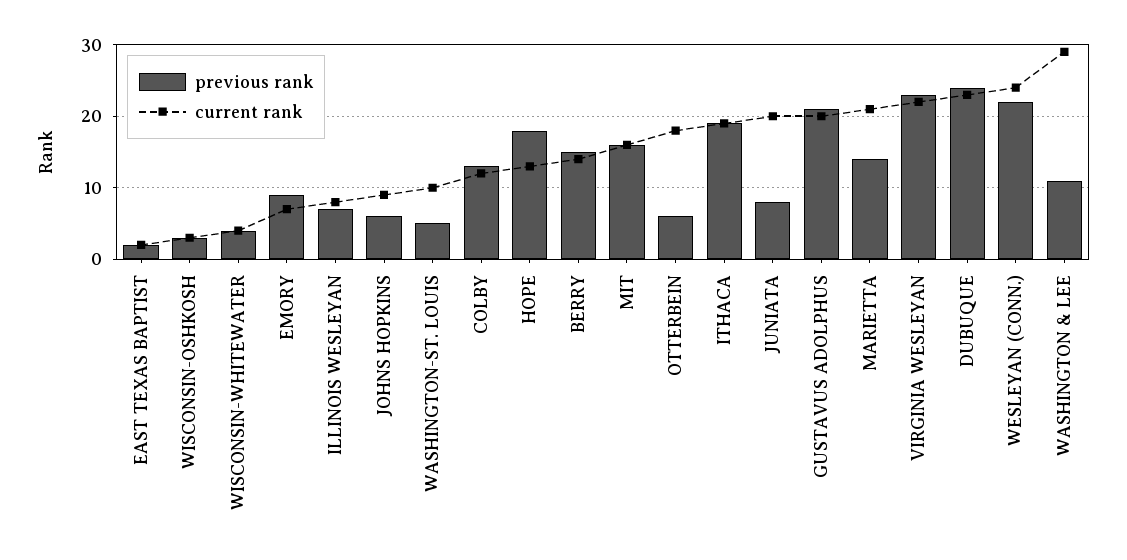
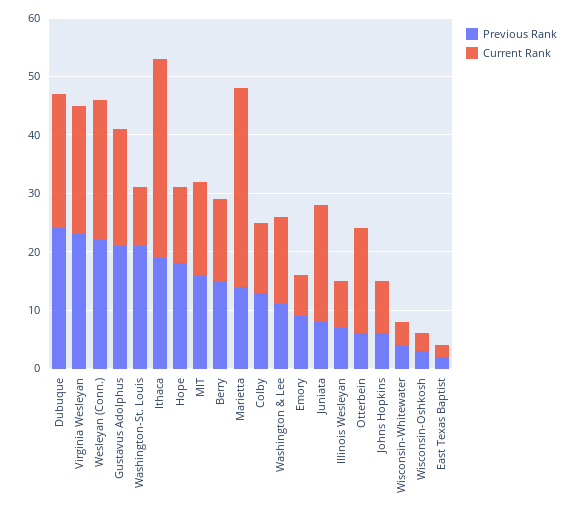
previous rank, WASHINGTON-ST. LOUIS: 5 -> 20
current rank, ITHACA: 19 -> 35
current rank, MARIETTA: 21 -> 35
current rank, WASHINGTON & LEE: 29 -> 15

